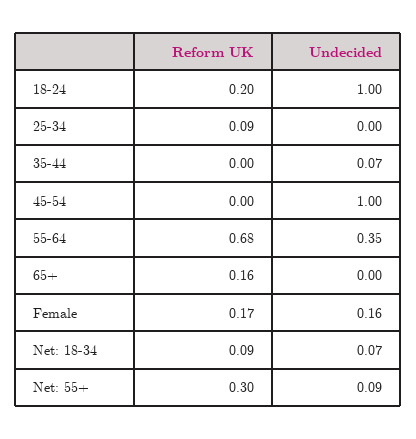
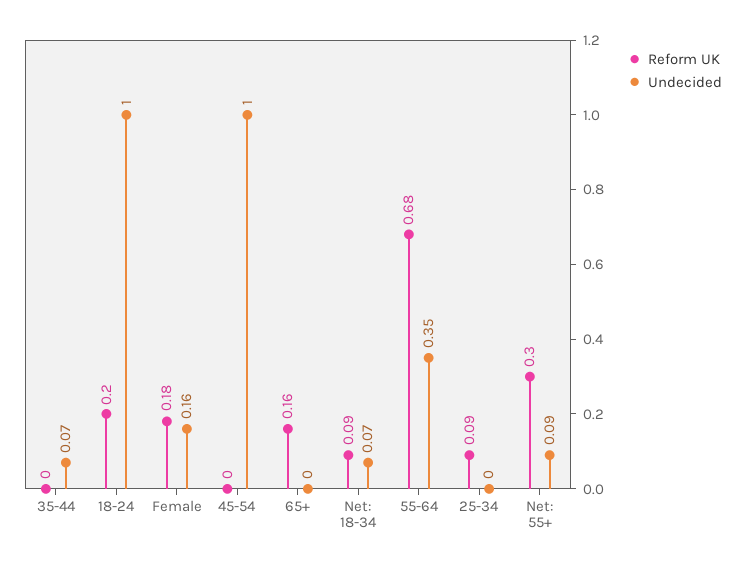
Reform UK, Female: 0.17 -> 0.18

